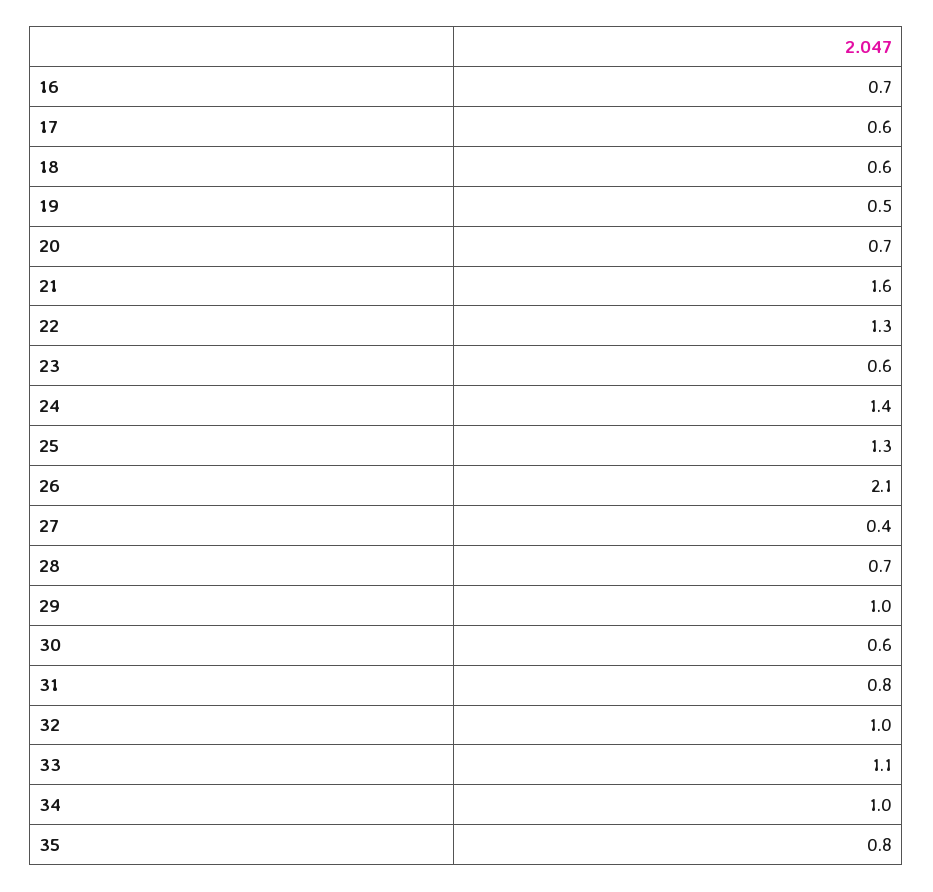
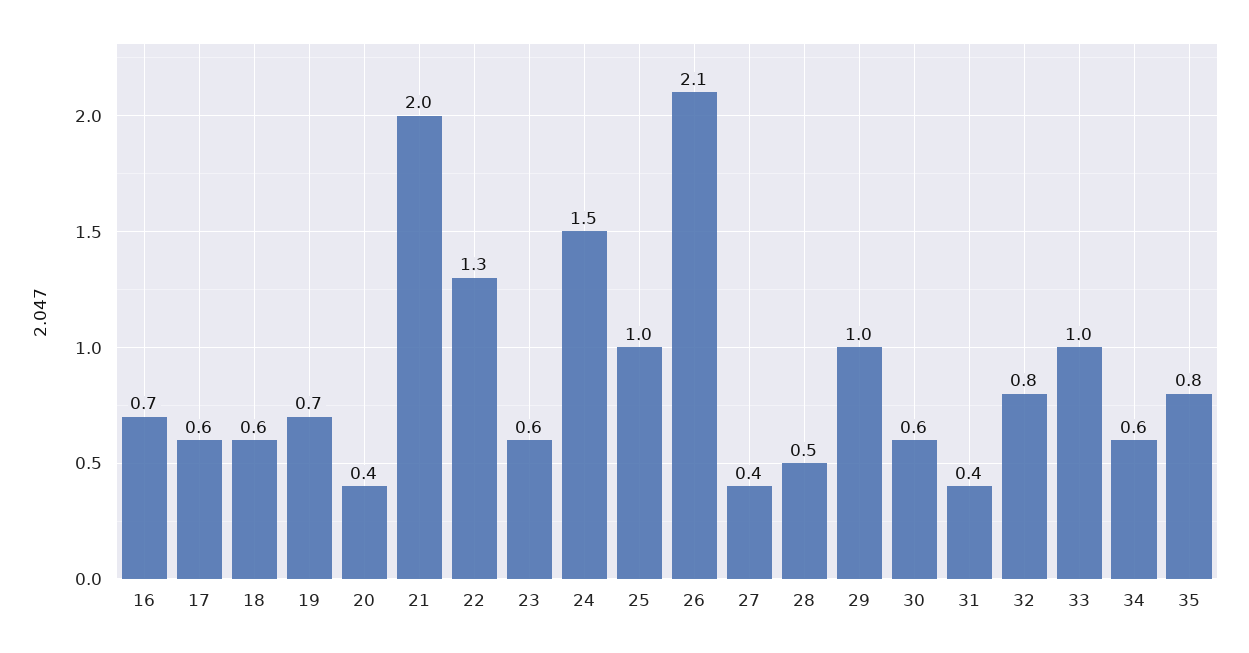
19: 0.5 -> 0.7
20: 0.7 -> 0.4
21: 1.6 -> 2
24: 1.4 -> 1.5
25: 1.3 -> 1
28: 0.7 -> 0.5
31: 0.8 -> 0.4
32: 1 -> 0.8
33: 1.1 -> 1
34: 1 -> 0.6

